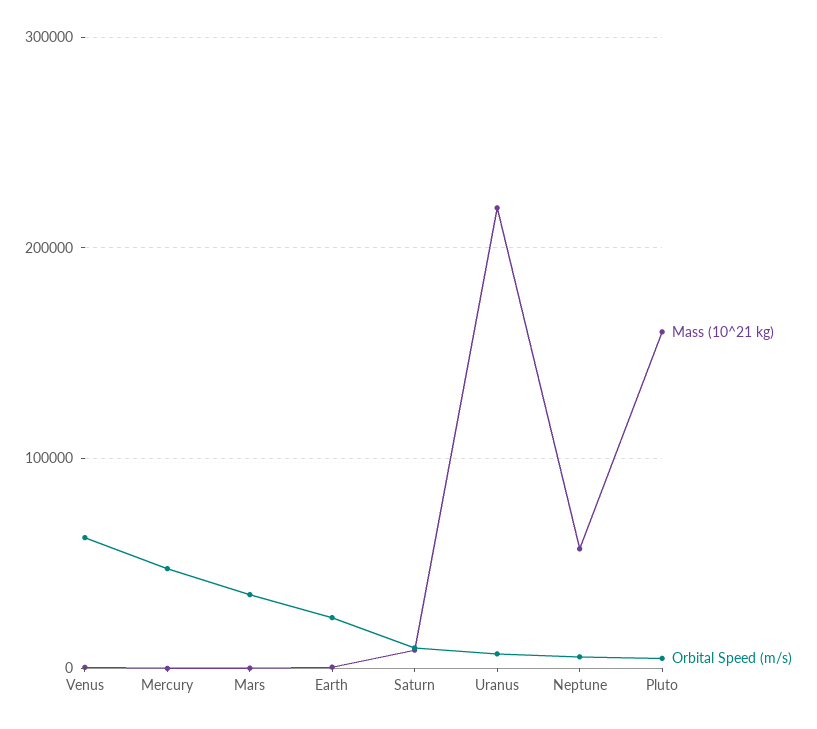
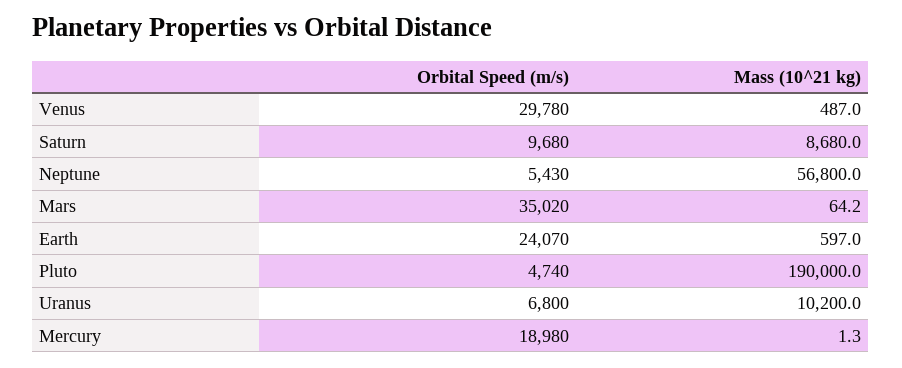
Orbital Speed (m/s), Venus: 60000 -> 29780
Orbital Speed (m/s), Mercury: 50000 -> 18980
Mass (10^21 kg), Uranus: 220000 -> 10200
Mass (10^21 kg), Pluto: 160000 -> 190000

